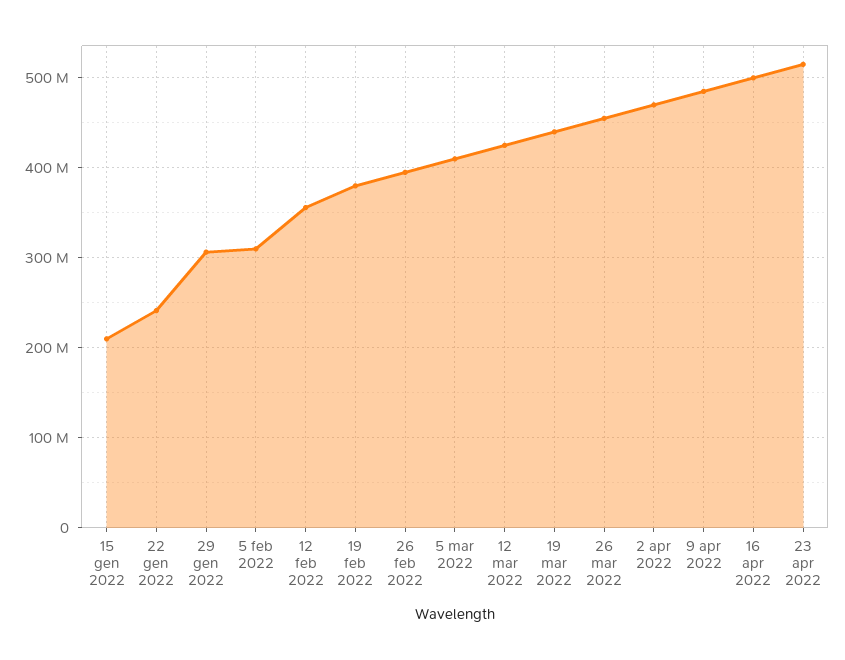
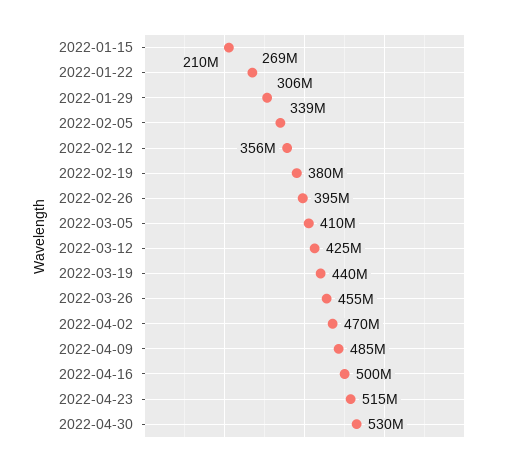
22 gen 2022: 240000000 -> 269000000
5 feb 2022: 310000000 -> 339000000
2022-04-30: none -> 530000000

